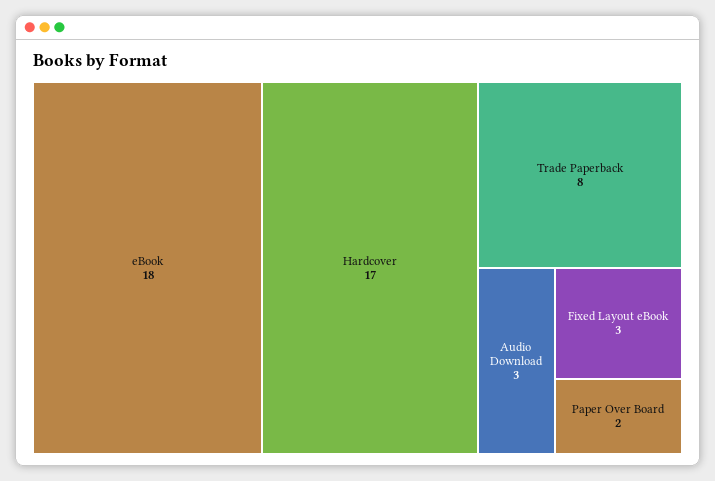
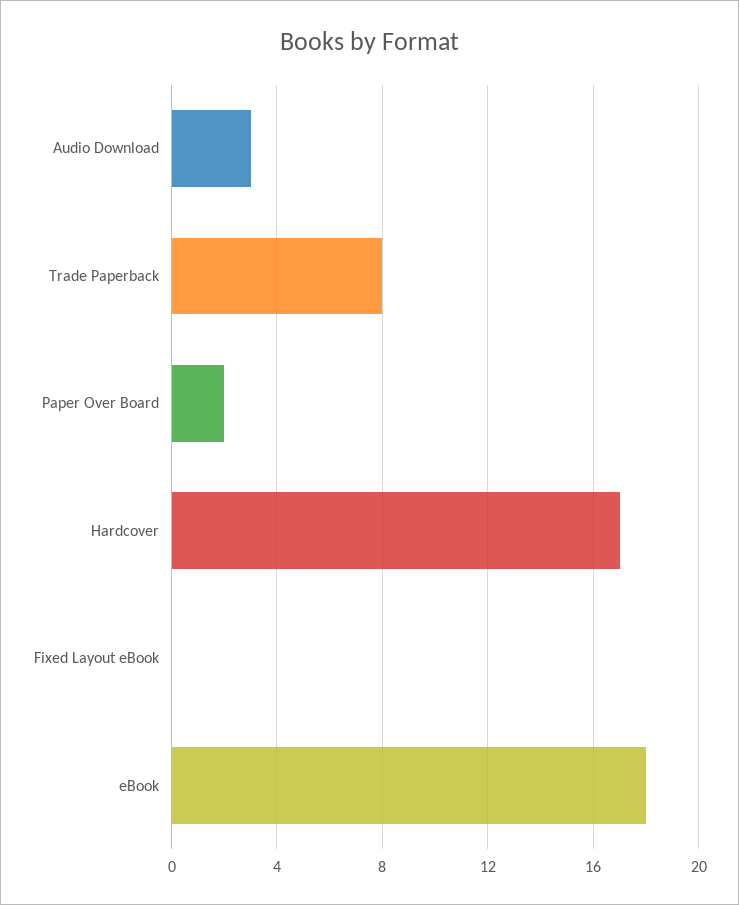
Fixed Layout eBook: 3 -> 0

